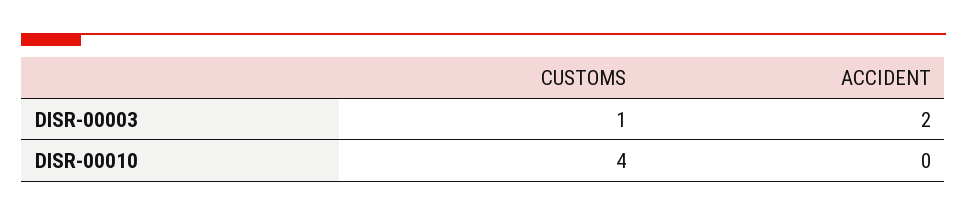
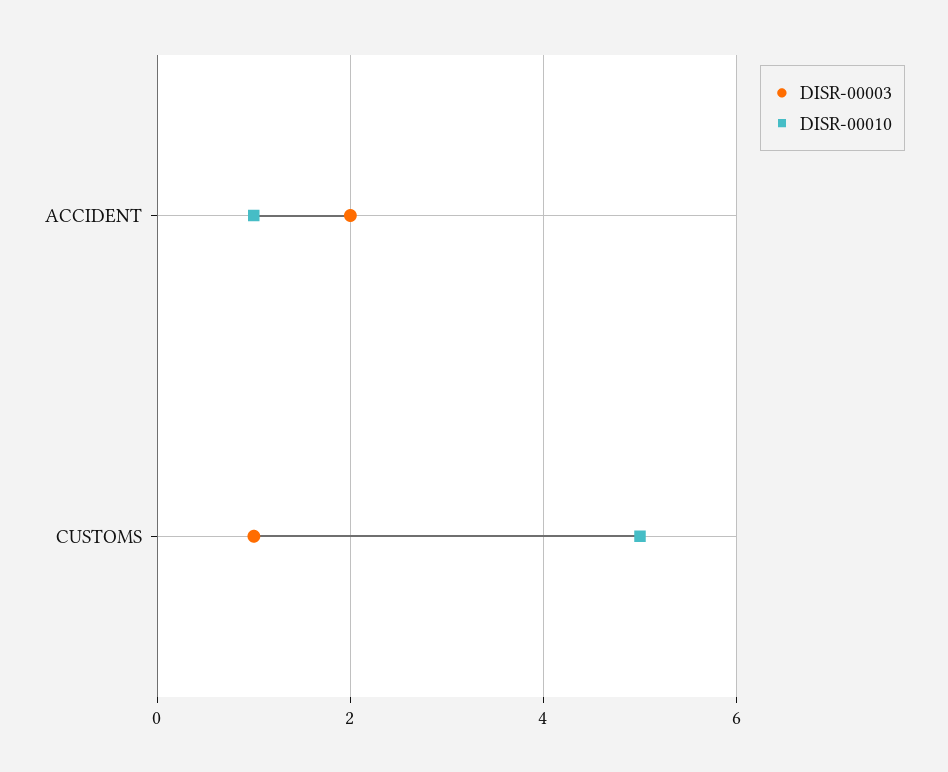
DISR-00010, CUSTOMS: 4 -> 5
DISR-00010, ACCIDENT: 0 -> 1

